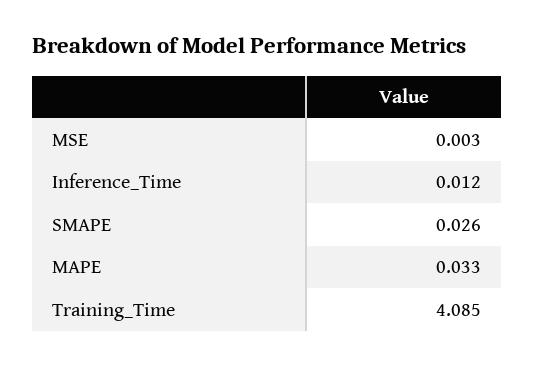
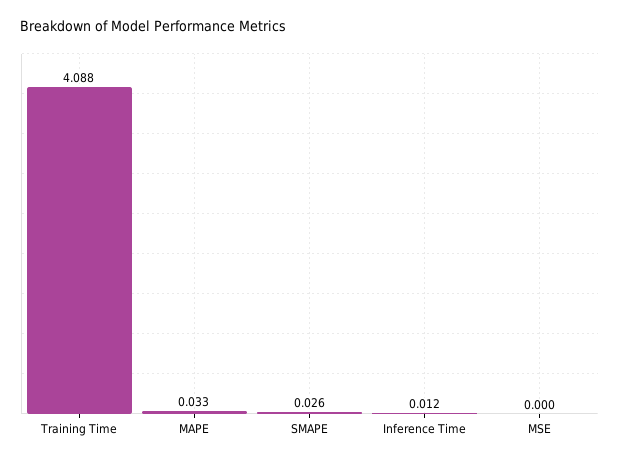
MSE: 0.003 -> 0
Training_Time: 4.085 -> 4.088

